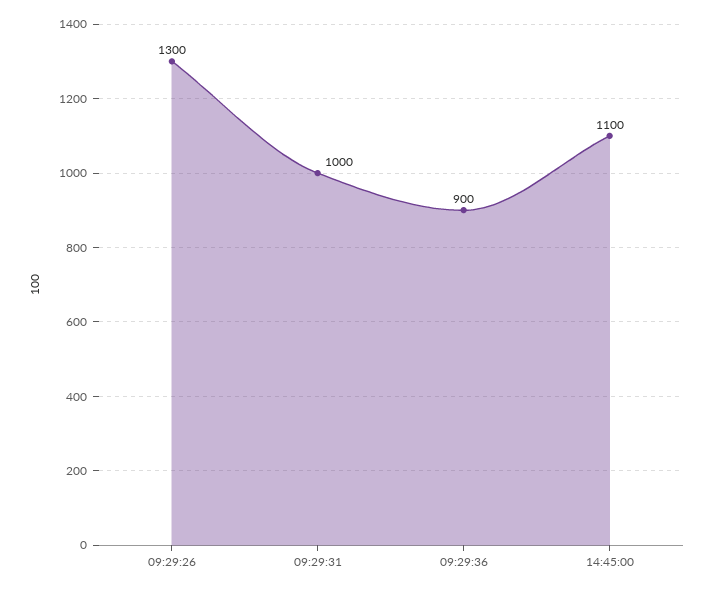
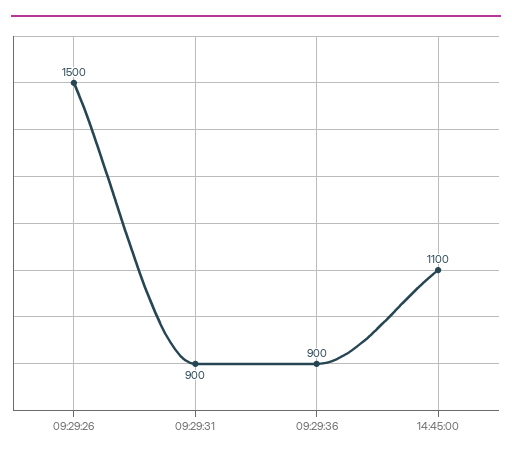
09:29:26: 1300 -> 1500
09:29:31: 1000 -> 900

